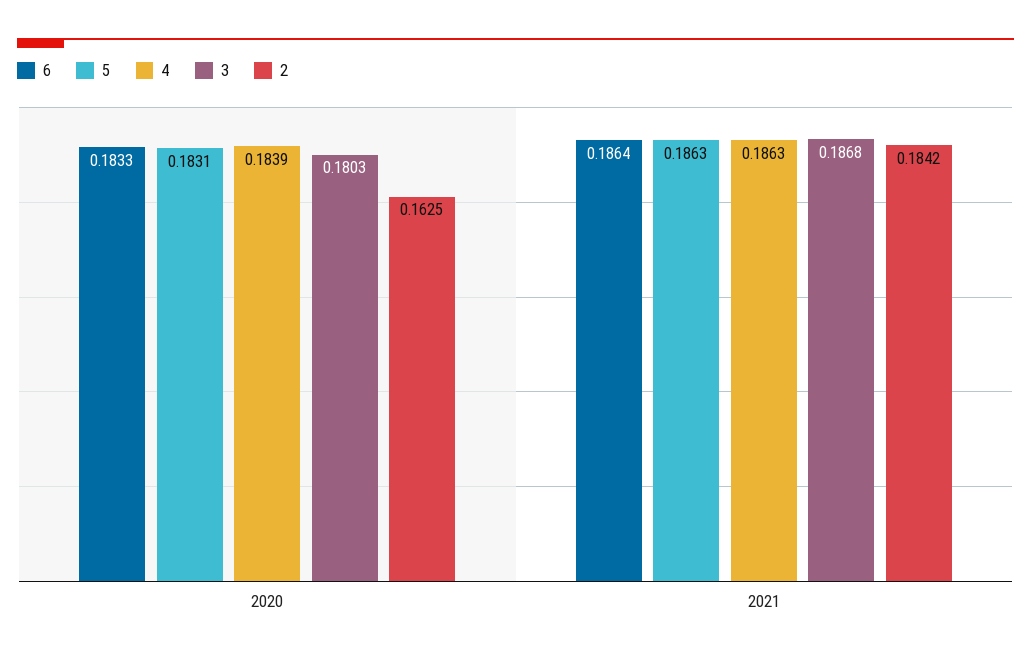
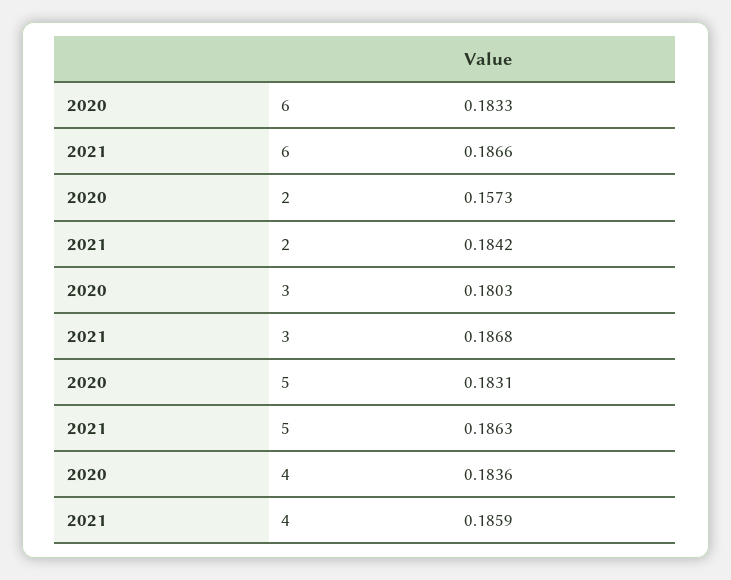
4, 2020: 0.1839 -> 0.1836
2, 2020: 0.1625 -> 0.1573
6, 2021: 0.1864 -> 0.1866
4, 2021: 0.1863 -> 0.1859

